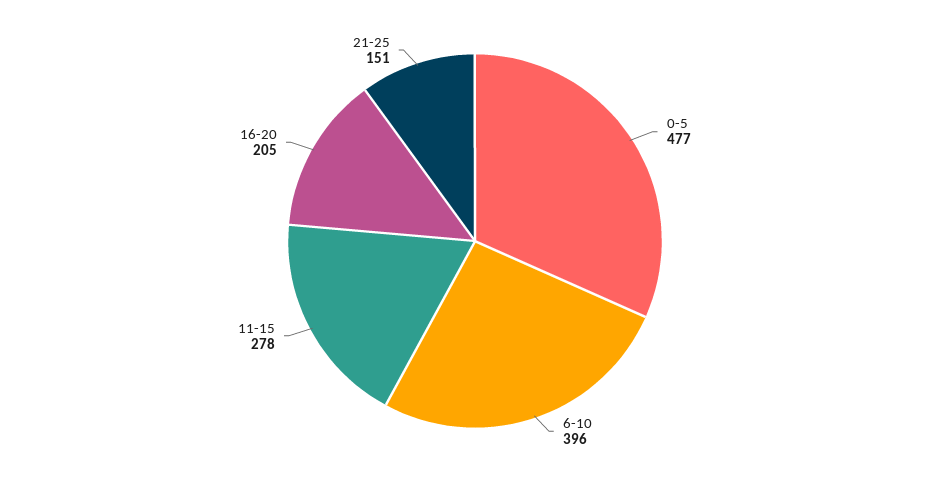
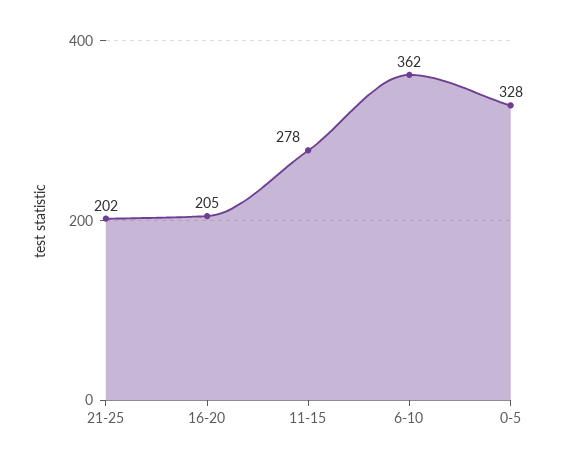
0-5: 477 -> 328
6-10: 396 -> 362
21-25: 151 -> 202

